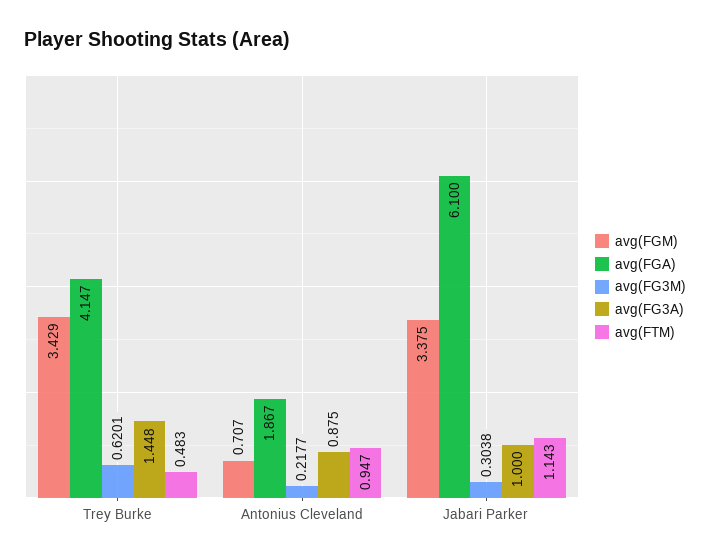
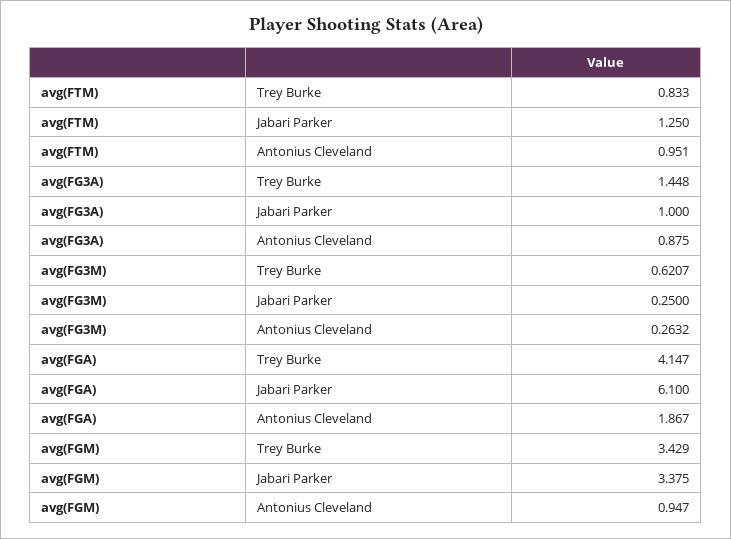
avg(FG3M), Trey Burke: 0.6201 -> 0.6207
avg(FTM), Trey Burke: 0.483 -> 0.833
avg(FGM), Antonius Cleveland: 0.707 -> 0.947
avg(FG3M), Antonius Cleveland: 0.2177 -> 0.2632
avg(FTM), Antonius Cleveland: 0.947 -> 0.951
avg(FG3M), Jabari Parker: 0.3038 -> 0.25
avg(FTM), Jabari Parker: 1.143 -> 1.25

